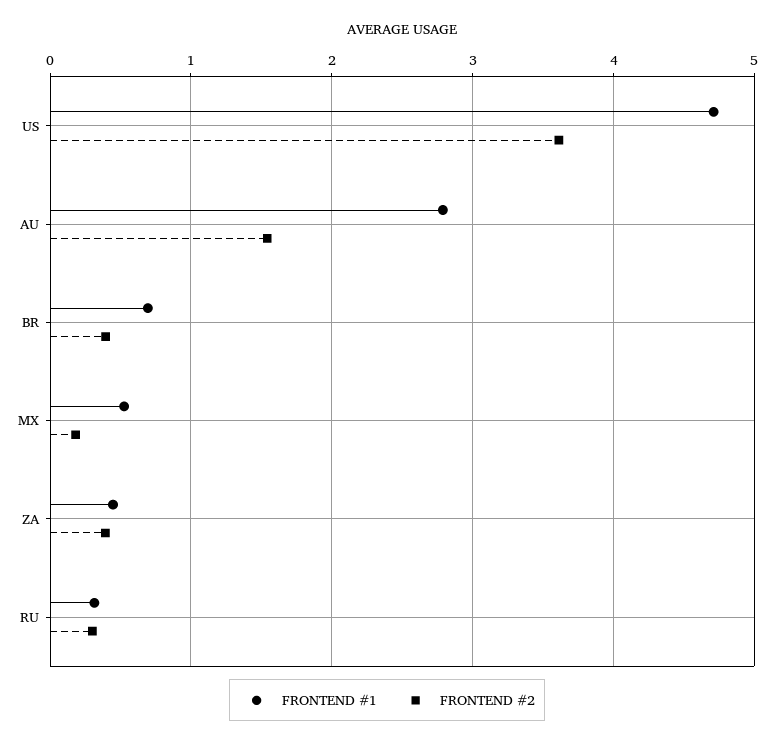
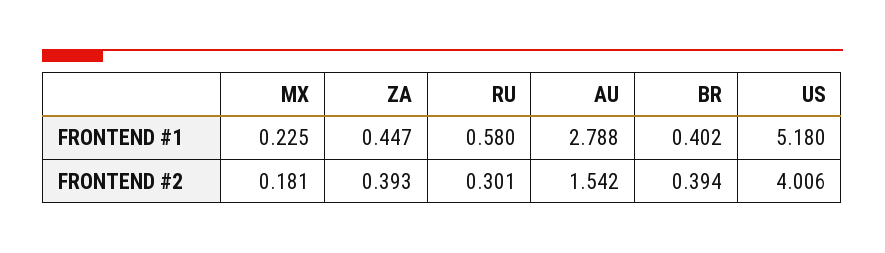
FRONTEND #1, US: 4.7 -> 5.18
FRONTEND #2, US: 3.6 -> 4.006
FRONTEND #1, BR: 0.7 -> 0.402
FRONTEND #1, MX: 0.5 -> 0.225
FRONTEND #1, RU: 0.3 -> 0.58

